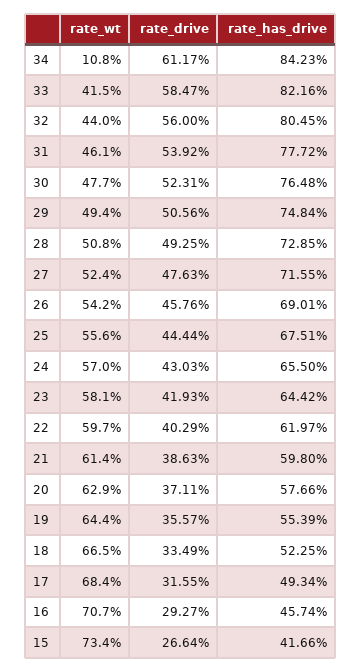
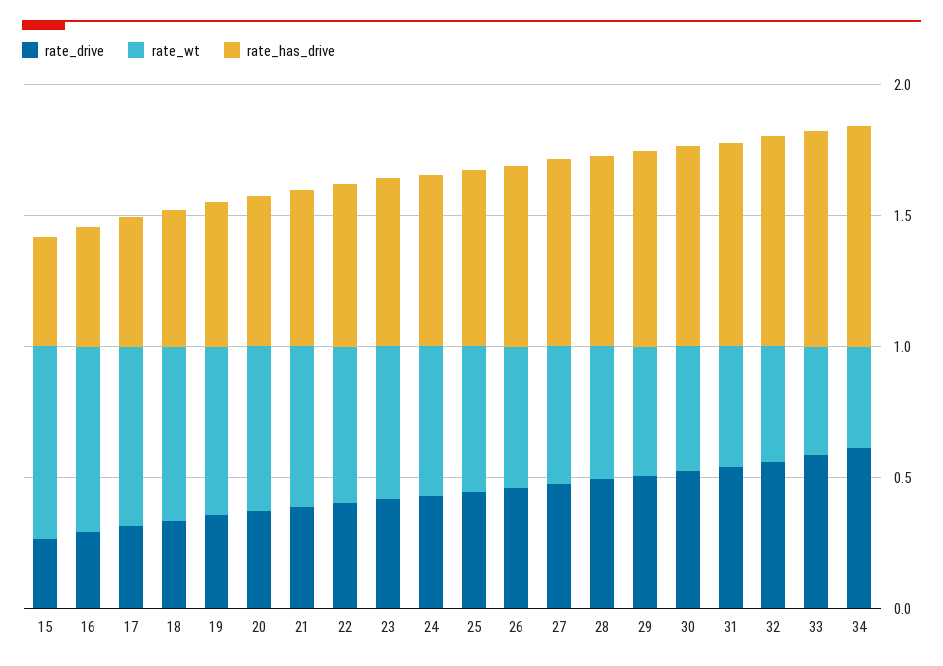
rate_wt, 34: 0.108 -> 0.4

